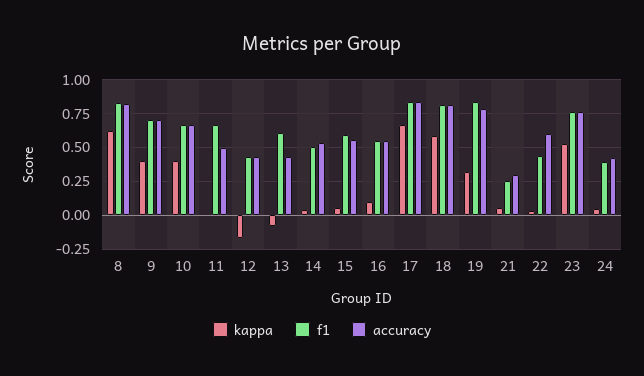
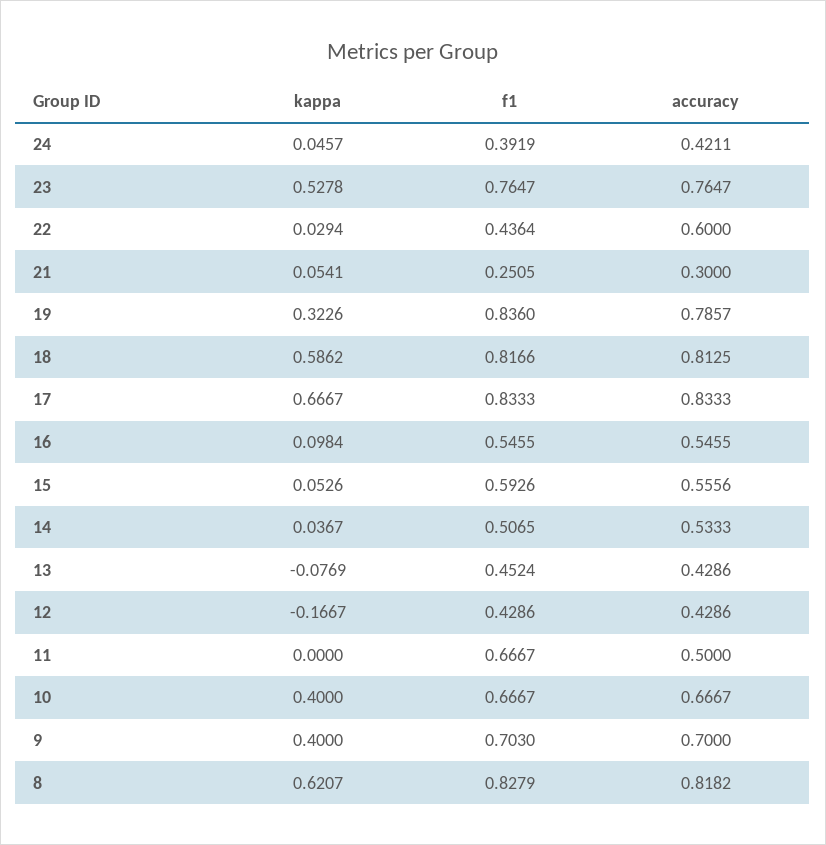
f1, 13: 0.6 -> 0.4524

